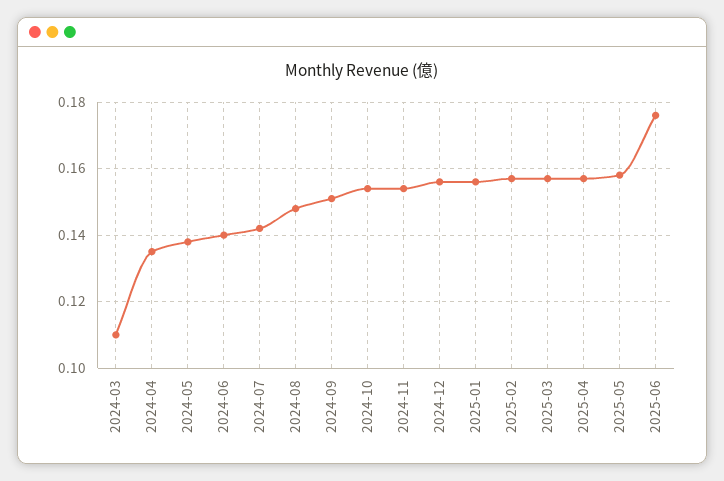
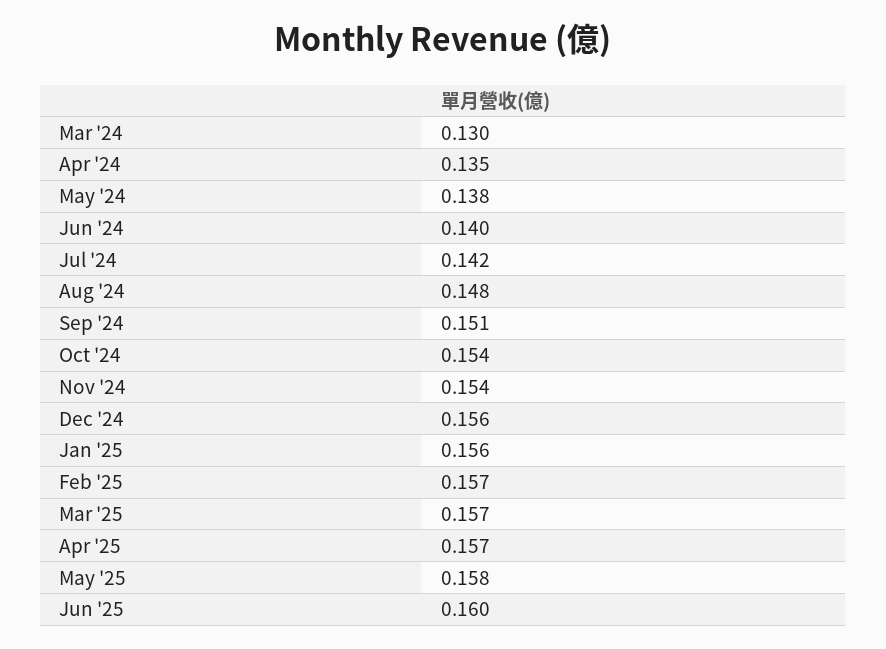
2024-03: 0.11 -> 0.13
2025-06: 0.175 -> 0.16

